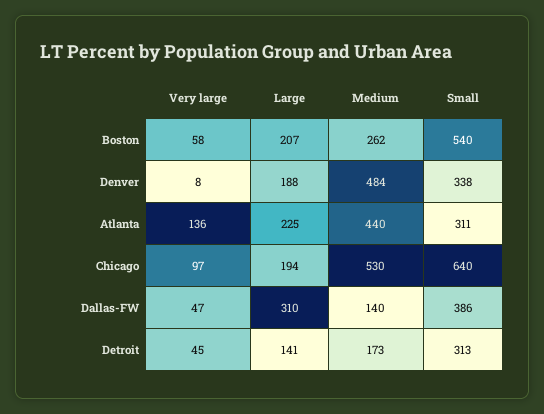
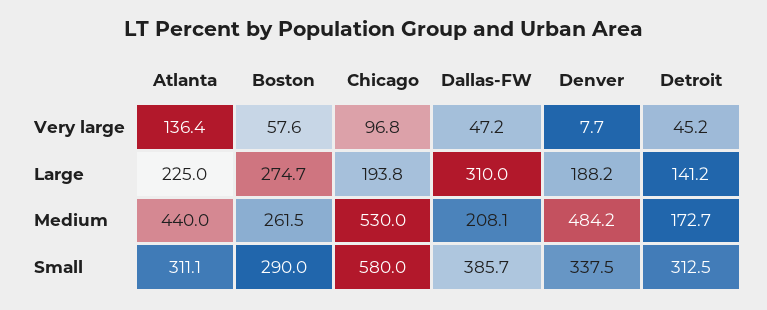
Large, Boston: 207 -> 274.7
Small, Boston: 540 -> 290
Small, Chicago: 640 -> 580
Medium, Dallas-FW: 140 -> 208.1

